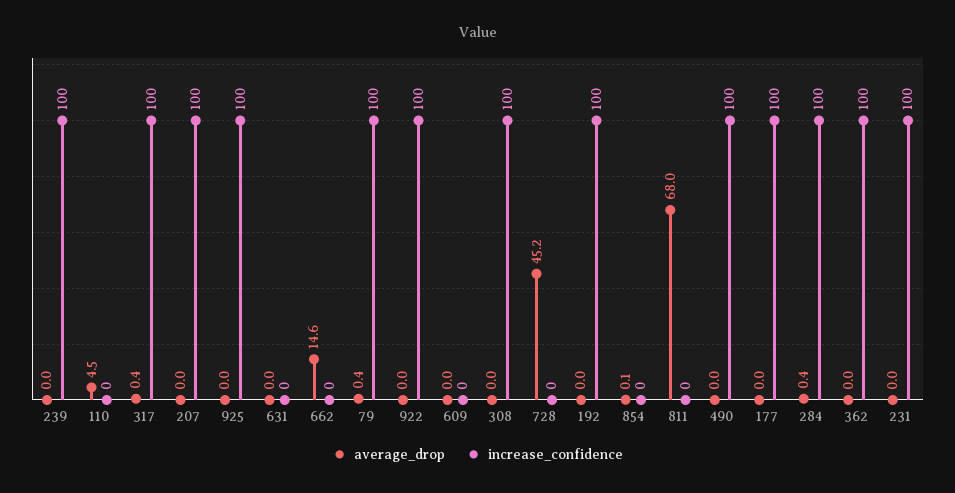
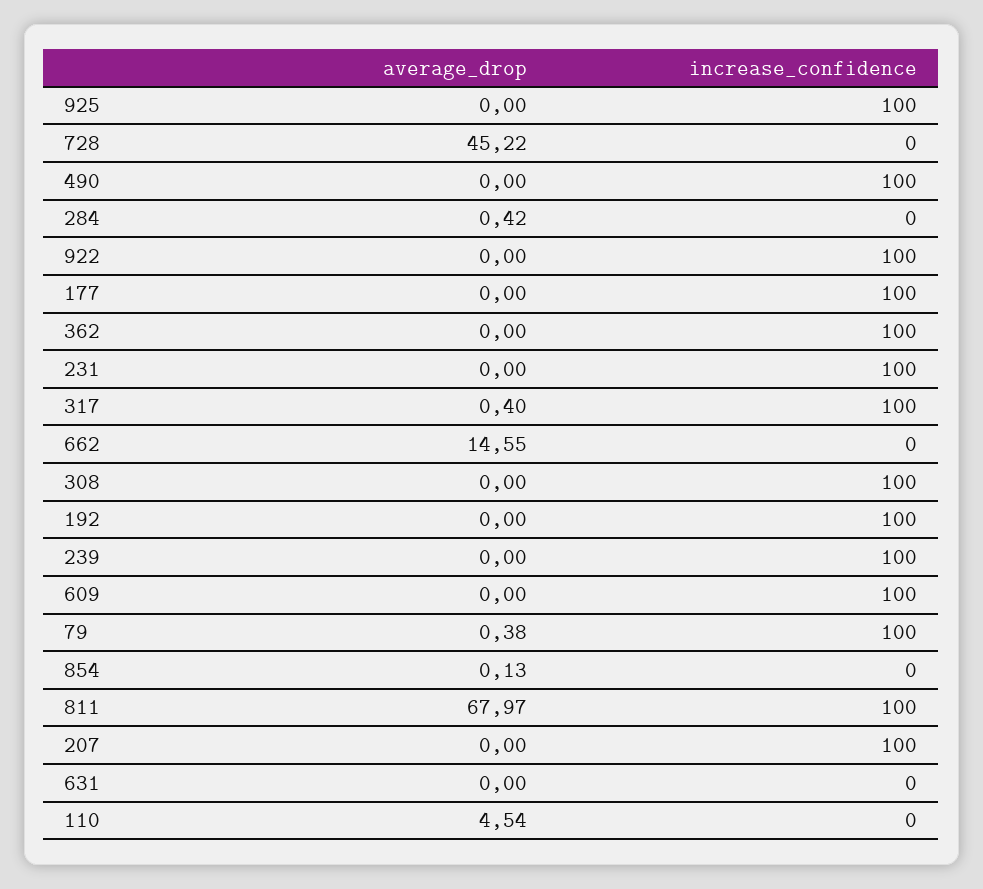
increase_confidence, 609: 0 -> 100
increase_confidence, 811: 0 -> 100
increase_confidence, 284: 100 -> 0

